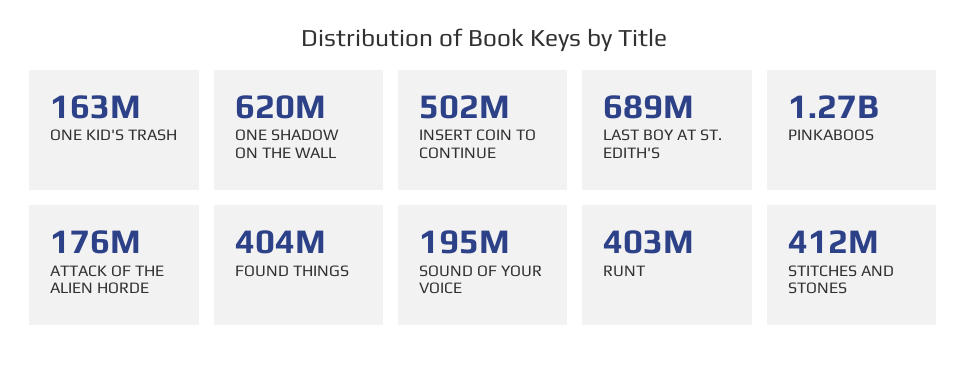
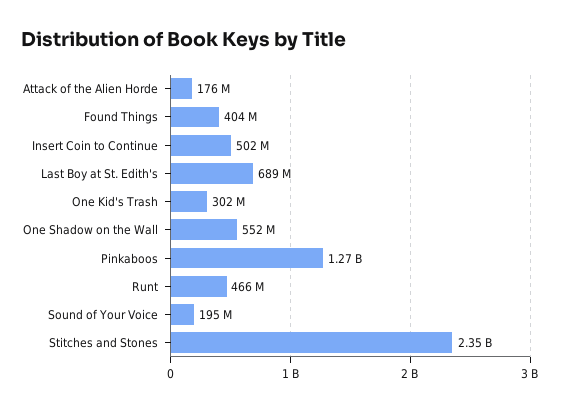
ONE KID'S TRASH: 163000000 -> 302000000
ONE SHADOW ON THE WALL: 620000000 -> 552000000
RUNT: 403000000 -> 466000000
STITCHES AND STONES: 412000000 -> 2350000000

